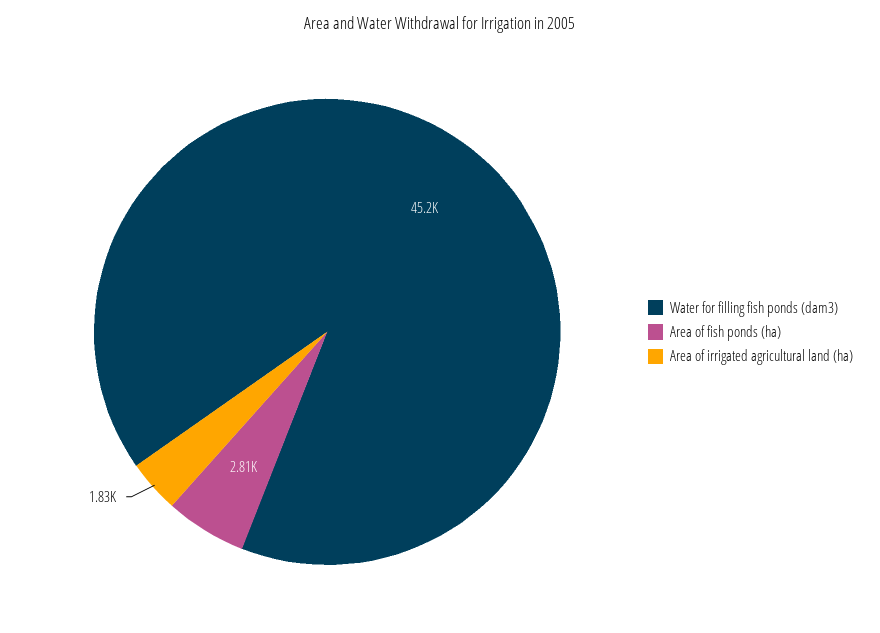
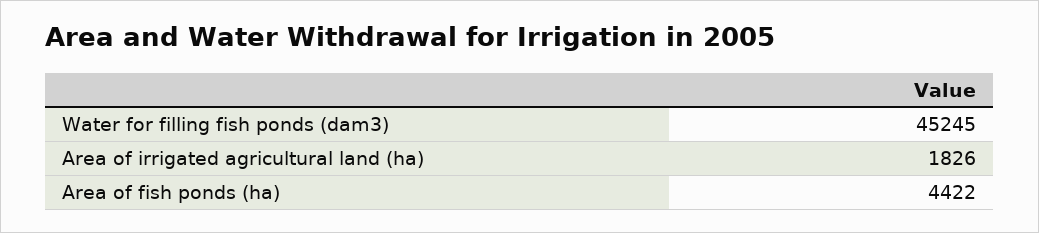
Area of fish ponds (ha): 2810 -> 4422

